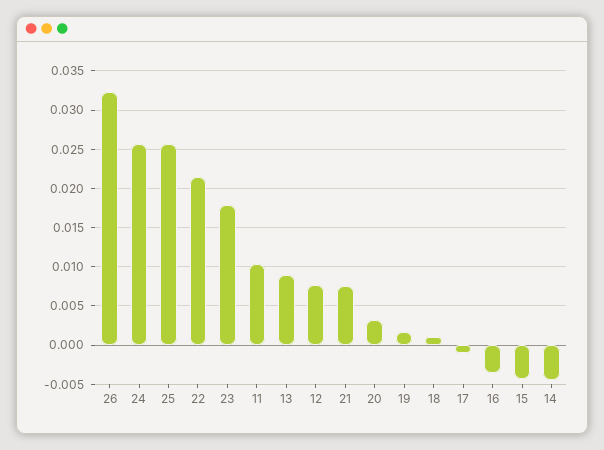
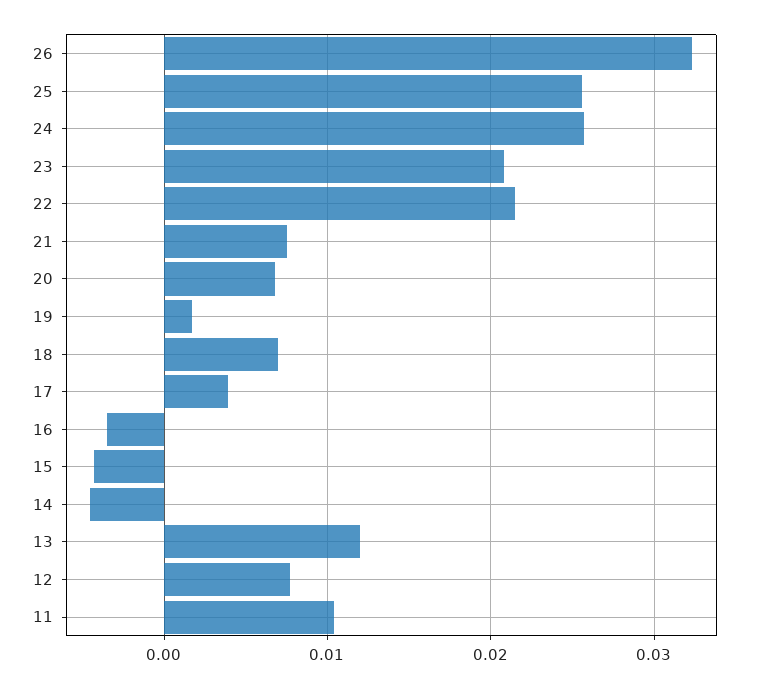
23: 0.018 -> 0.021
13: 0.009 -> 0.012
20: 0.003 -> 0.007
18: 0.001 -> 0.007
17: -0.001 -> 0.004

